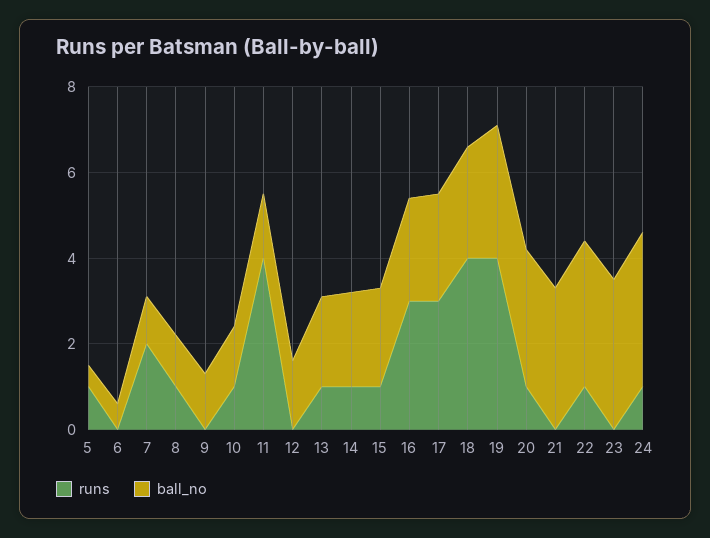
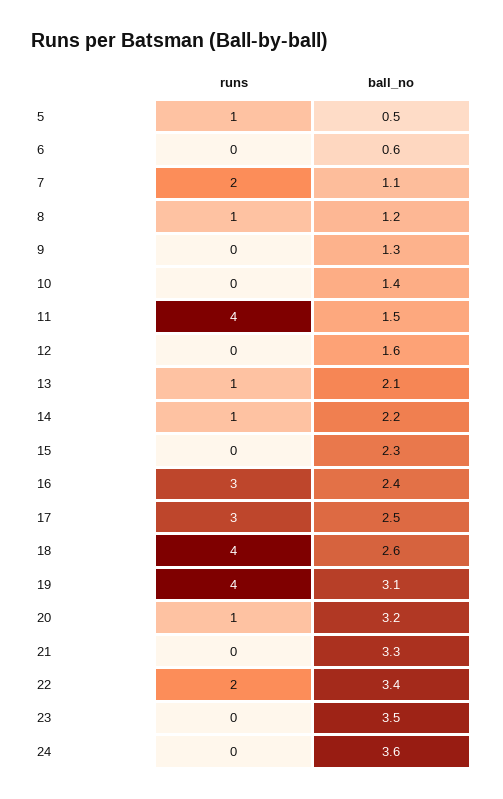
runs, 10: 1 -> 0
runs, 15: 1 -> 0
runs, 22: 1 -> 2
runs, 24: 1 -> 0

